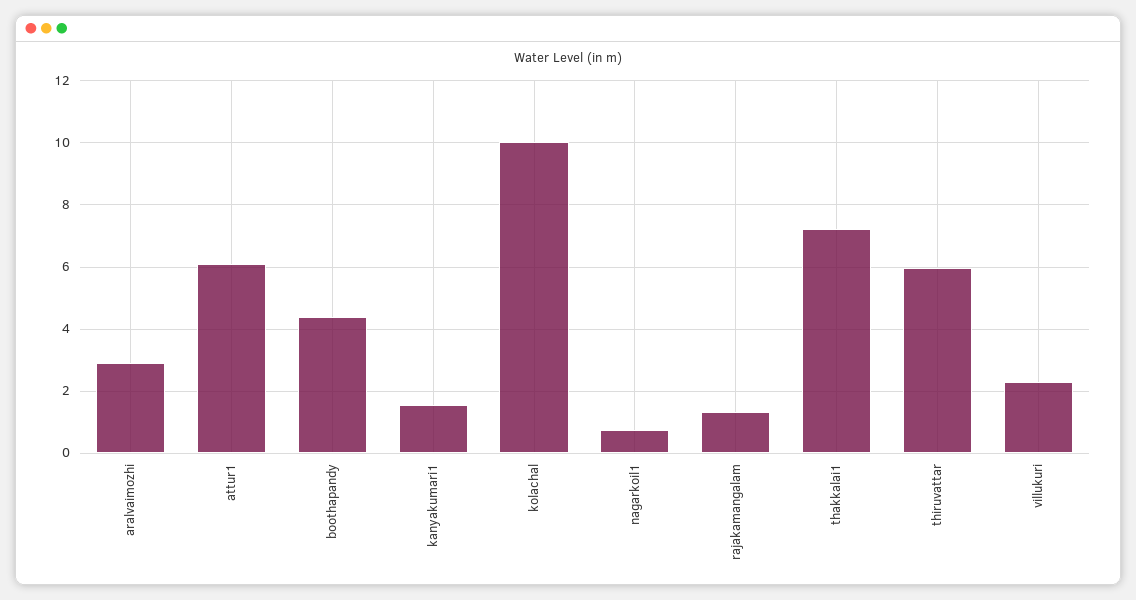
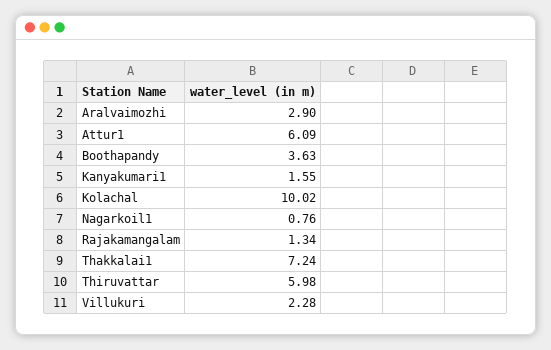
boothapandy: 4.4 -> 3.63

